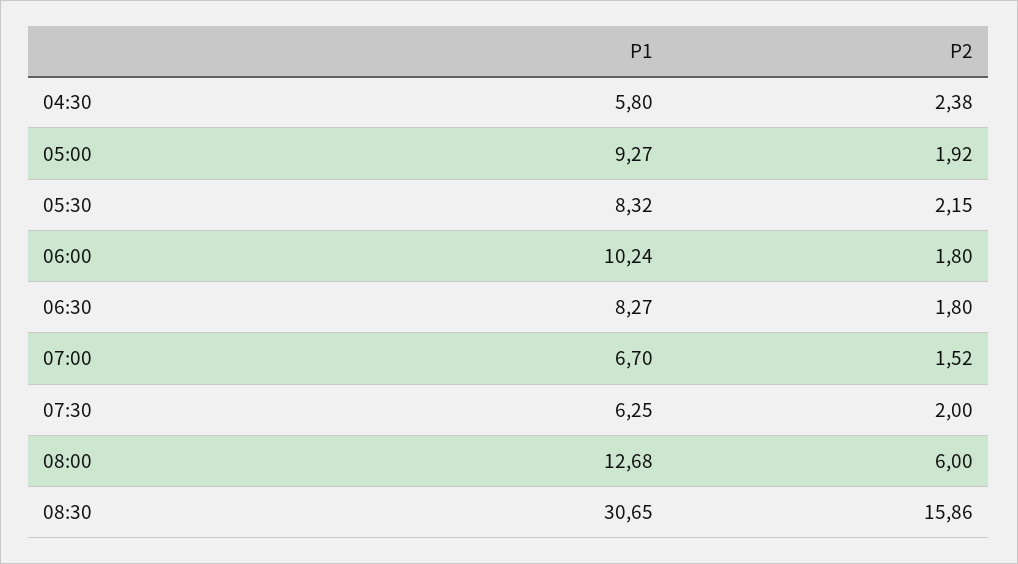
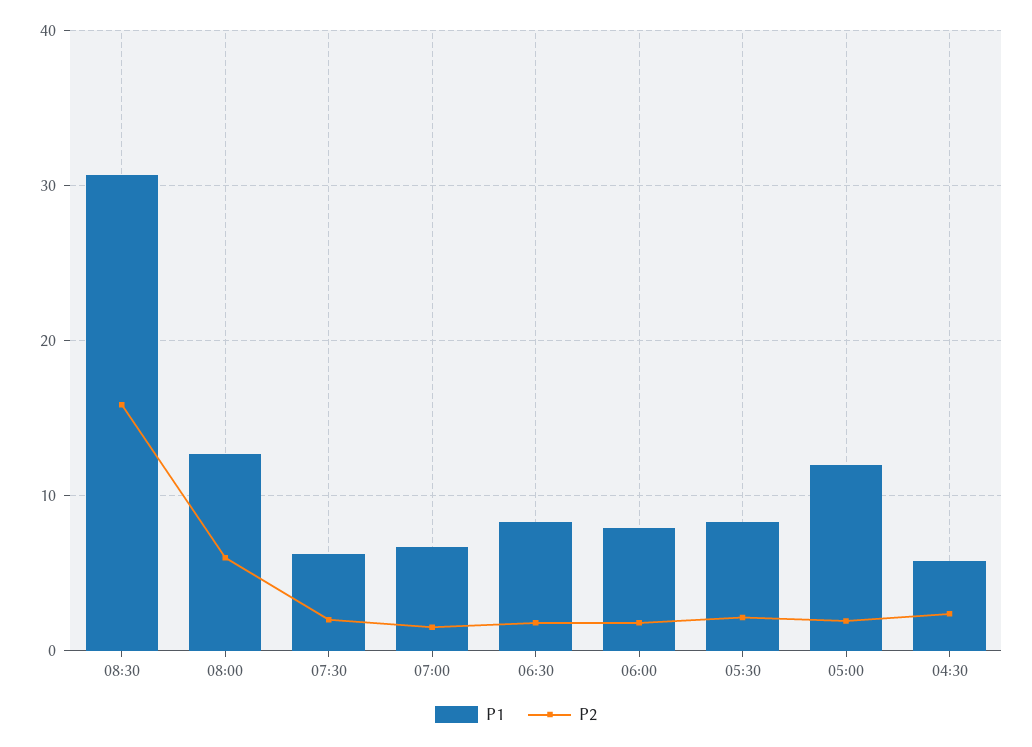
P1, 05:00: 9.27 -> 12
P1, 06:00: 10.24 -> 8

